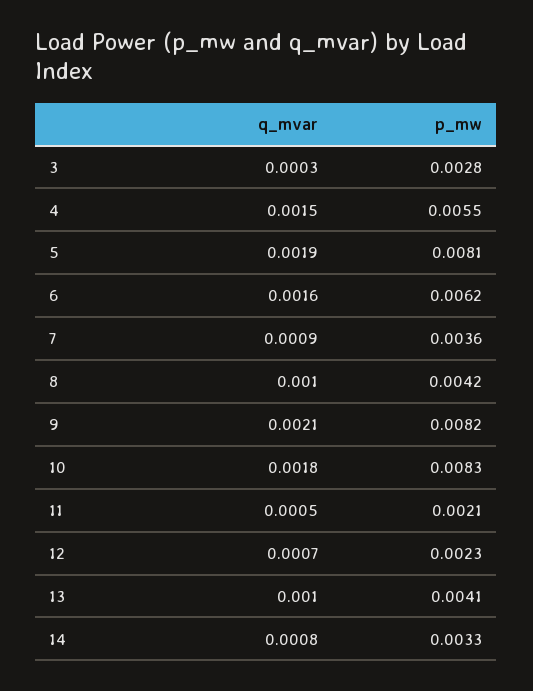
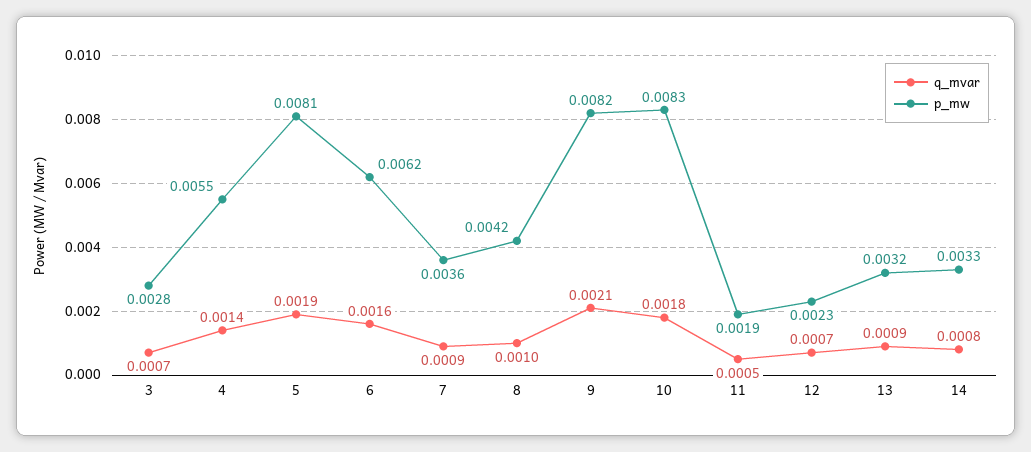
q_mvar, 3: 0.0003 -> 0.0007
q_mvar, 4: 0.0015 -> 0.0014
p_mw, 11: 0.0021 -> 0.0019
q_mvar, 13: 0.001 -> 0.0009
p_mw, 13: 0.0041 -> 0.0032

